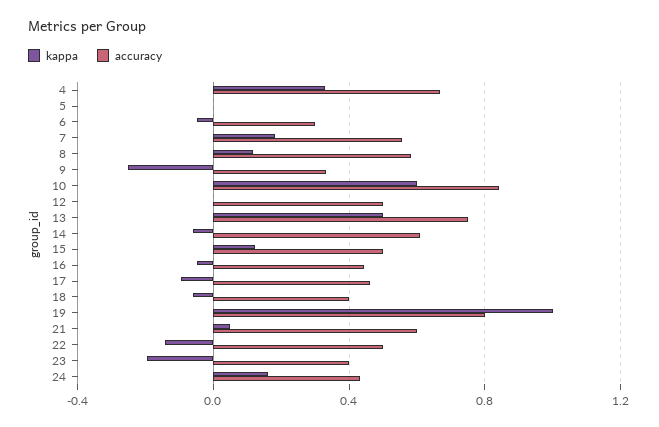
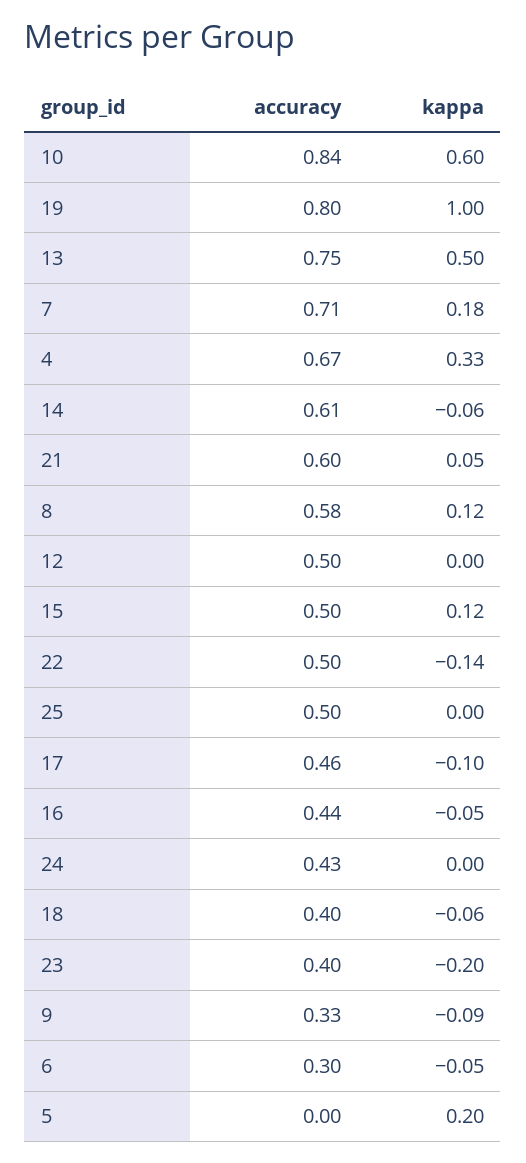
kappa, 5: 0 -> 0.2
accuracy, 7: 0.55 -> 0.71
kappa, 9: -0.25 -> -0.09
kappa, 24: 0.15 -> 0
accuracy, 25: none -> 0.5
kappa, 25: none -> 0

